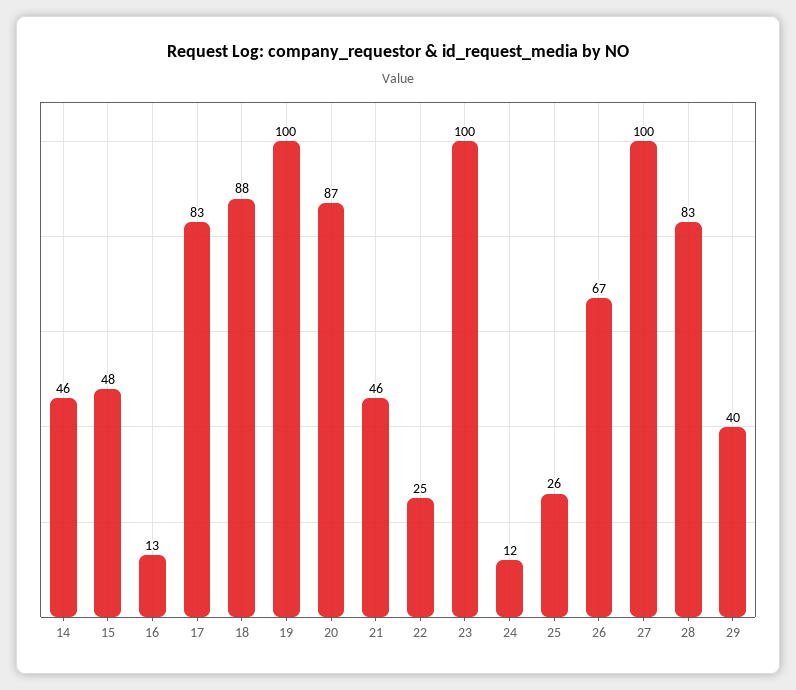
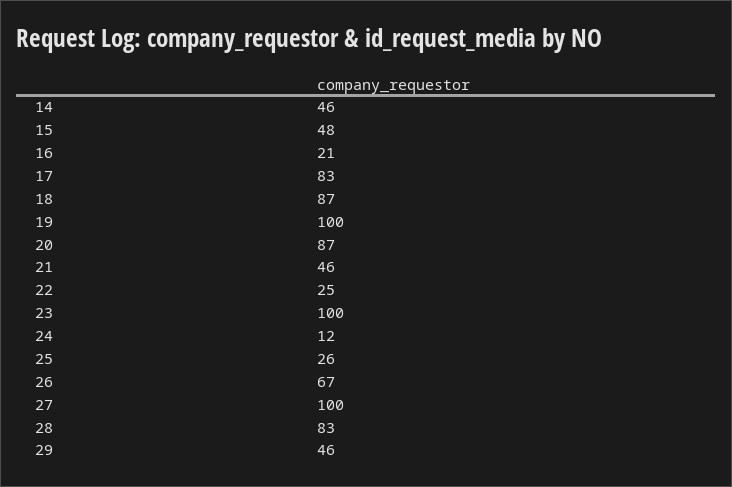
16: 13 -> 21
18: 88 -> 87
29: 40 -> 46

